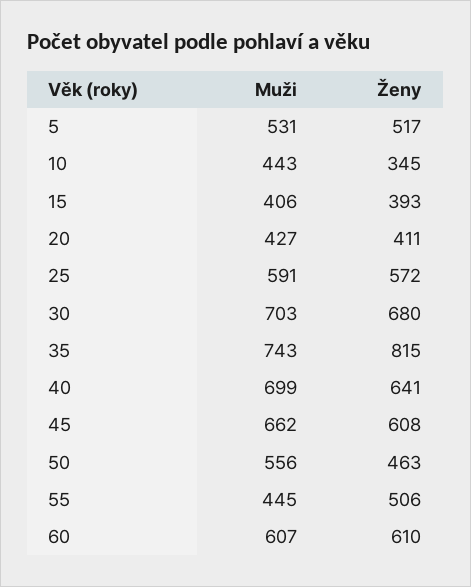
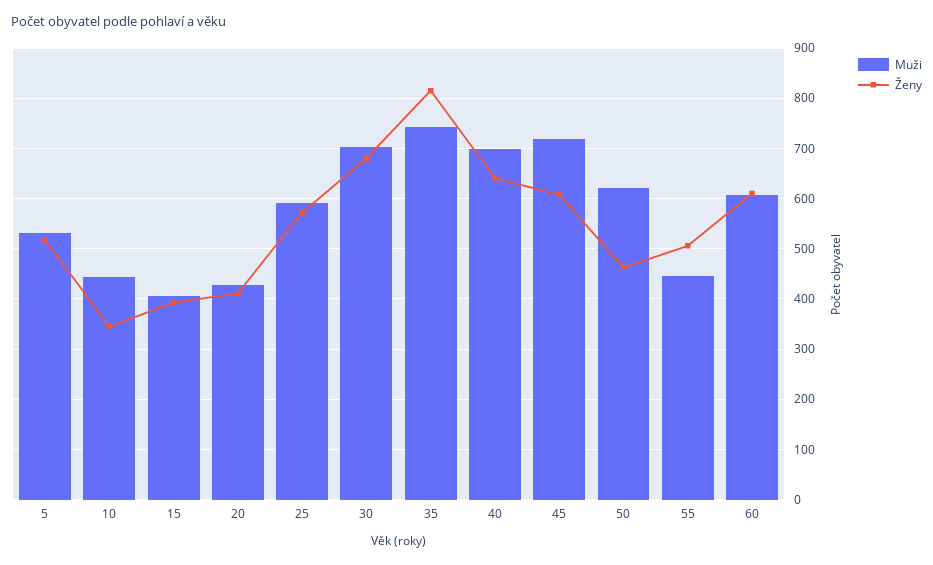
Muži, 45: 662 -> 720
Muži, 50: 556 -> 620

